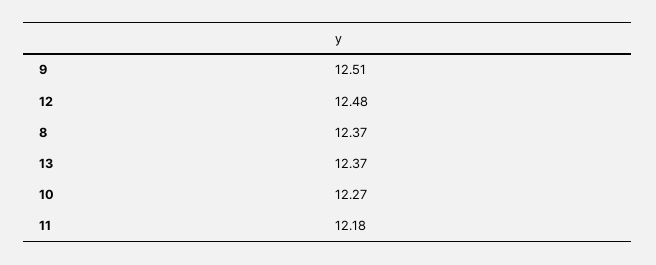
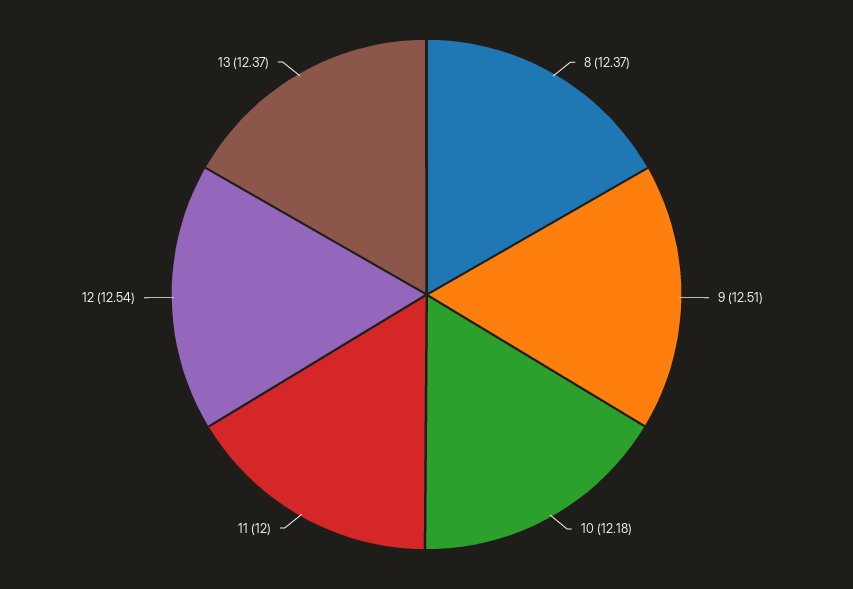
12: 12.48 -> 12.54
10: 12.27 -> 12.18
11: 12.18 -> 12

